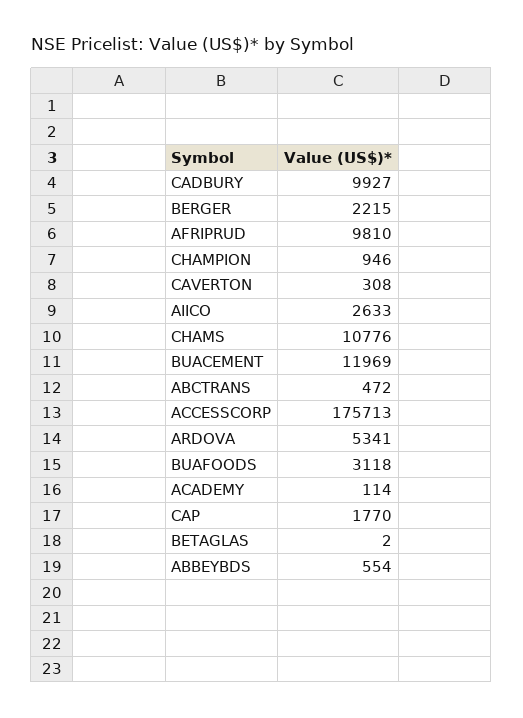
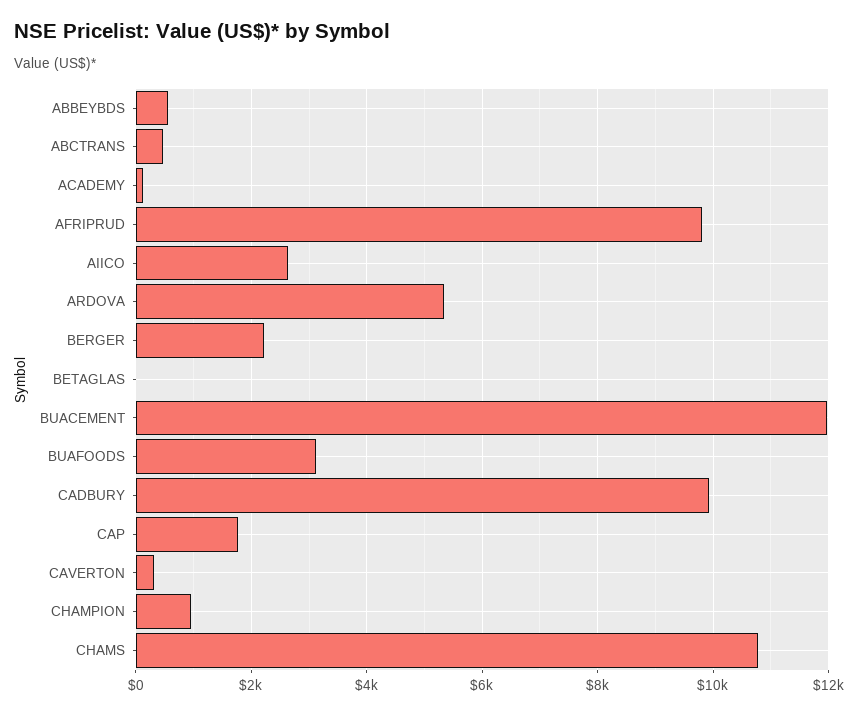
ACCESSCORP: 175713 -> none

